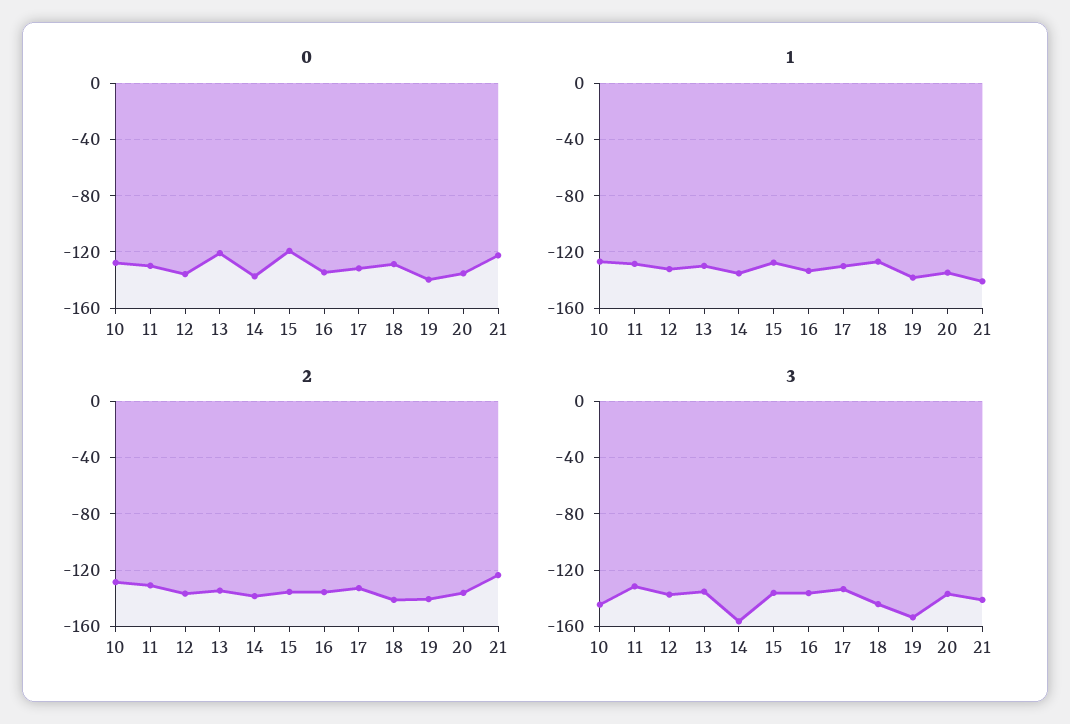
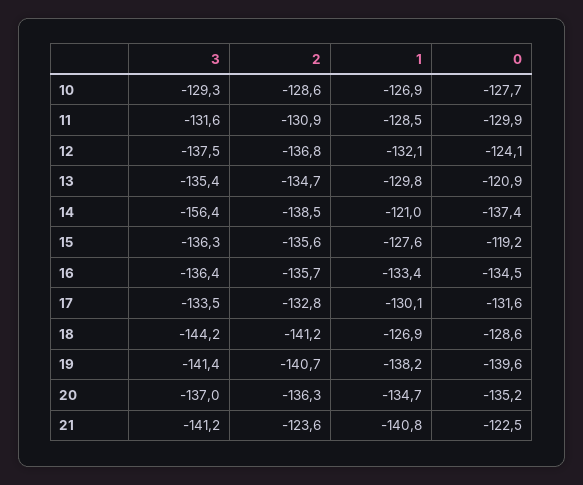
0, 12: -135 -> -124.1
1, 14: -135 -> -121
3, 10: -145 -> -129.3
3, 19: -155 -> -141.4

